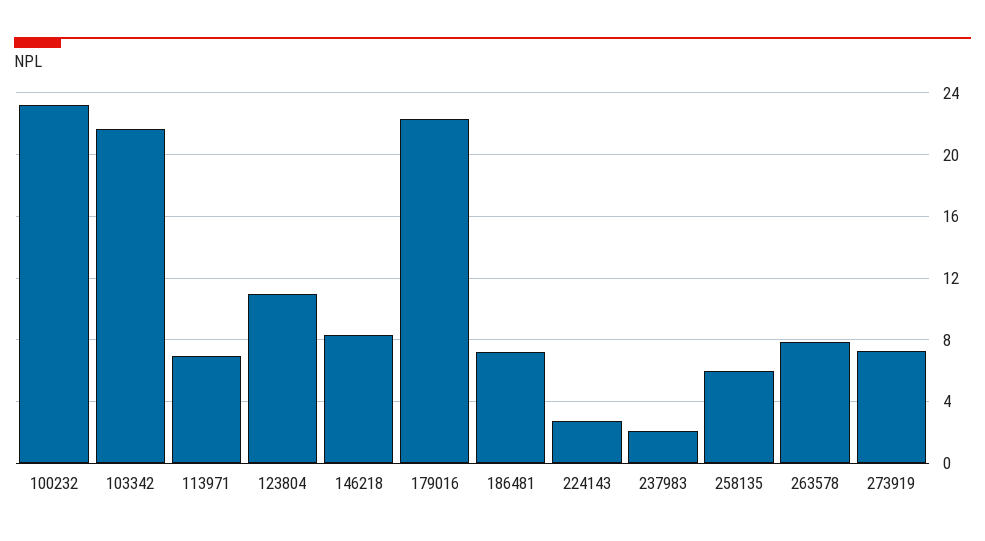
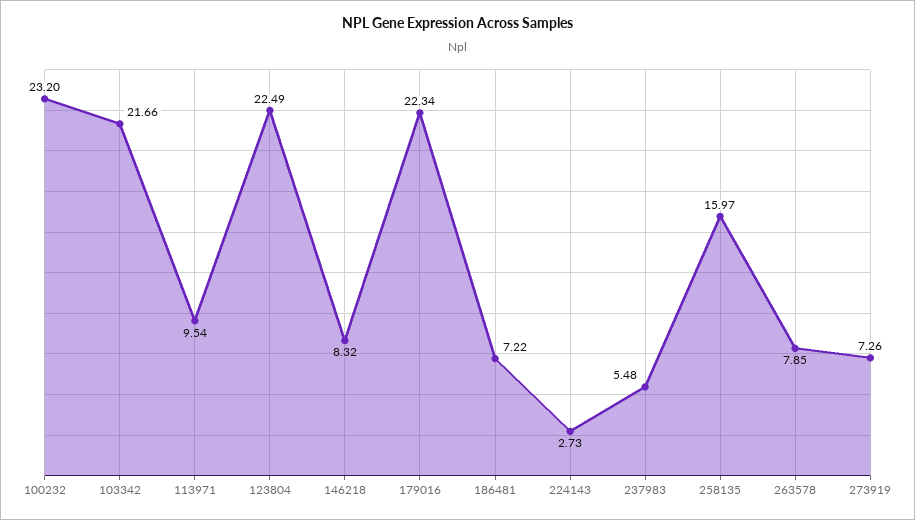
113971: 7 -> 9.54
123804: 11 -> 22.49
237983: 2 -> 5.48
258135: 6 -> 15.97

